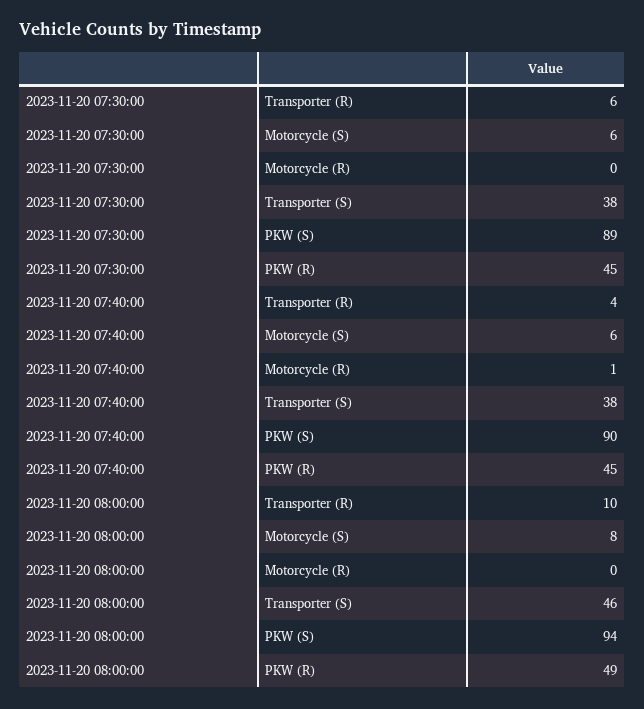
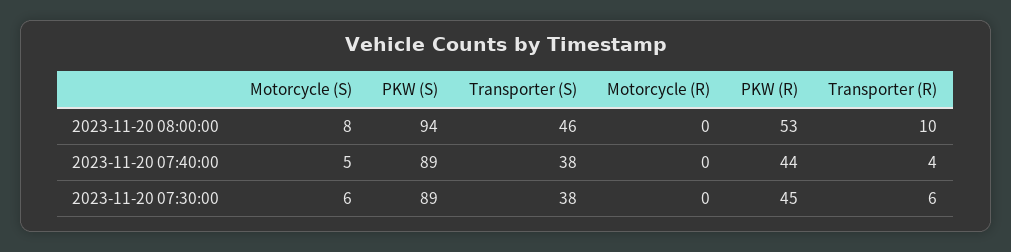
2023-11-20 07:40:00, Motorcycle (S): 6 -> 5
2023-11-20 07:40:00, Motorcycle (R): 1 -> 0
2023-11-20 07:40:00, PKW (S): 90 -> 89
2023-11-20 07:40:00, PKW (R): 45 -> 44
2023-11-20 08:00:00, PKW (R): 49 -> 53

